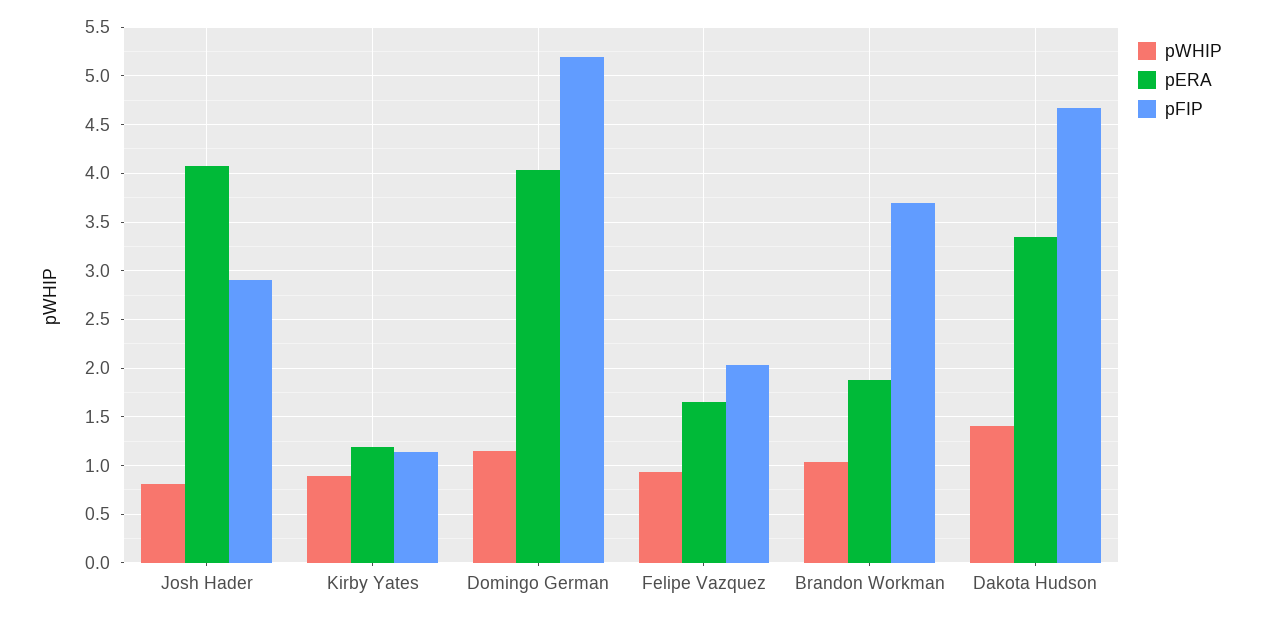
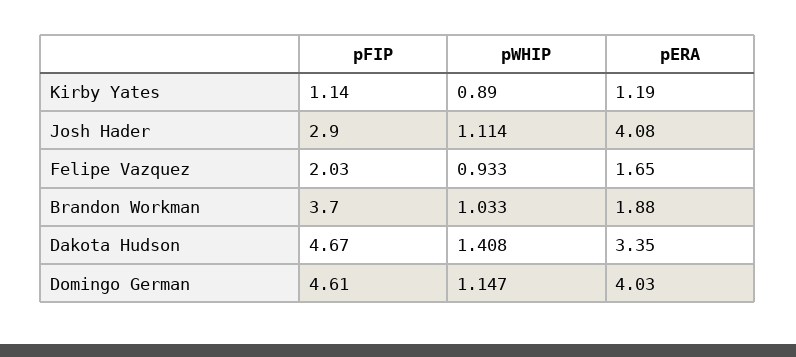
pWHIP, Josh Hader: 0.8 -> 1.114
pFIP, Domingo German: 5.2 -> 4.61

